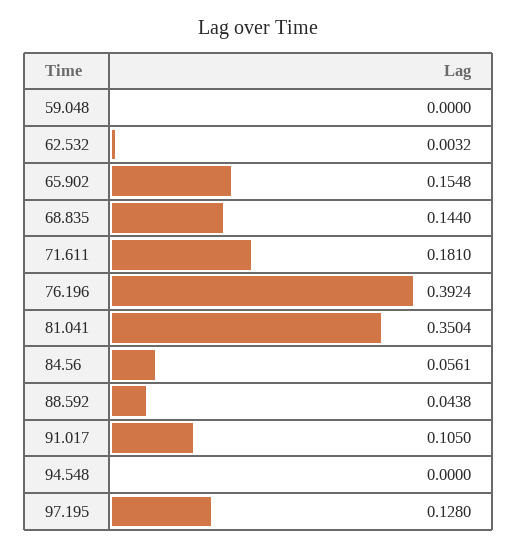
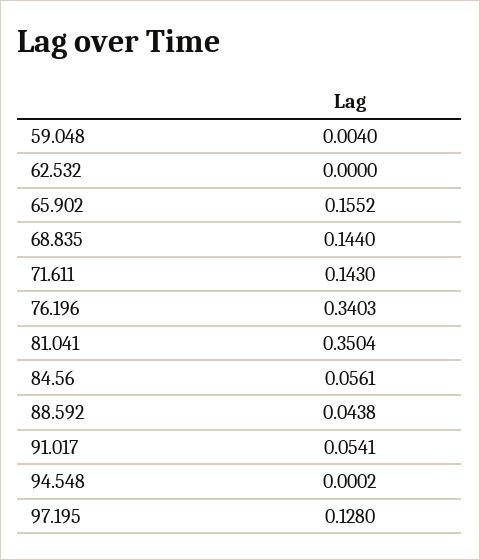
59.048: 0 -> 0.004
62.532: 0.0032 -> 0
65.902: 0.1548 -> 0.1552
71.611: 0.181 -> 0.143
76.196: 0.3924 -> 0.3403
91.017: 0.105 -> 0.0541
94.548: 0 -> 0.0002

